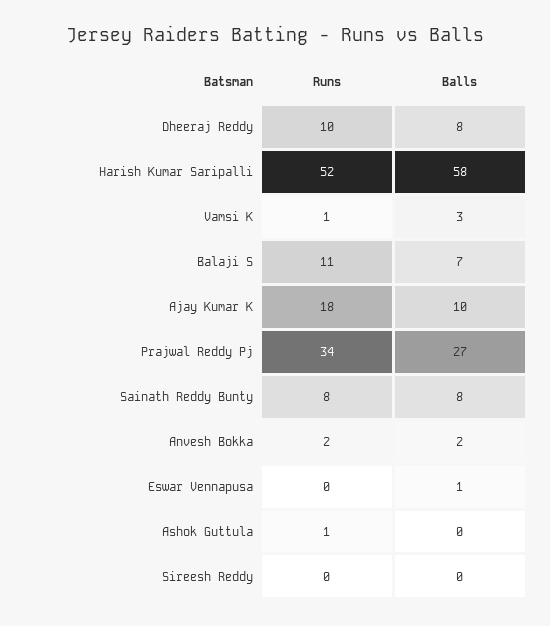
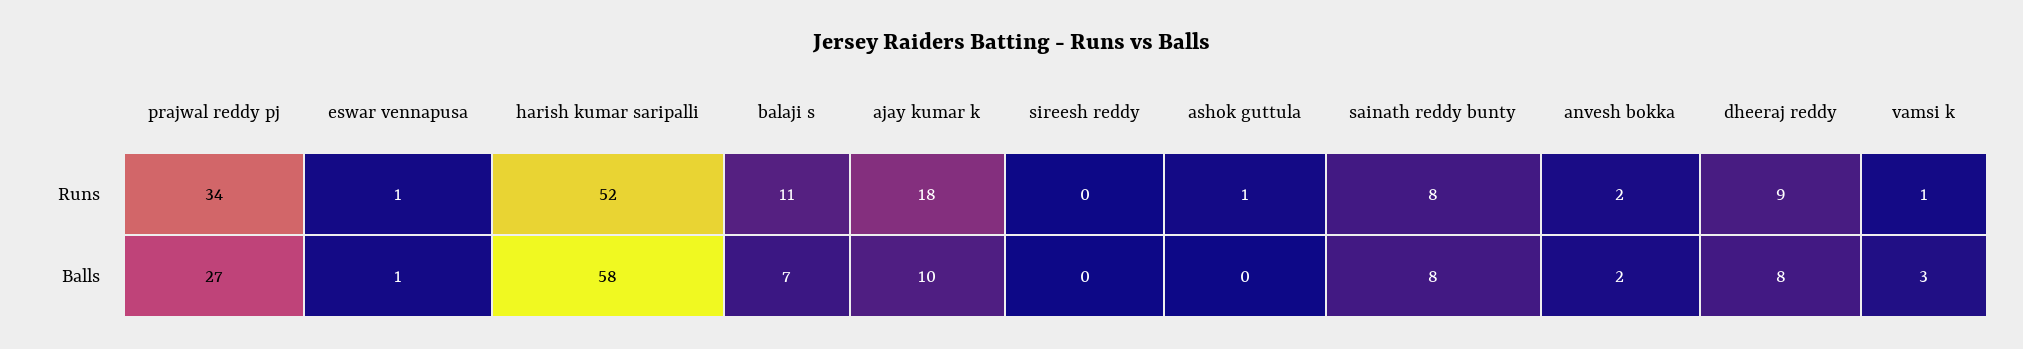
Runs, Dheeraj Reddy: 10 -> 9
Runs, Eswar Vennapusa: 0 -> 1

